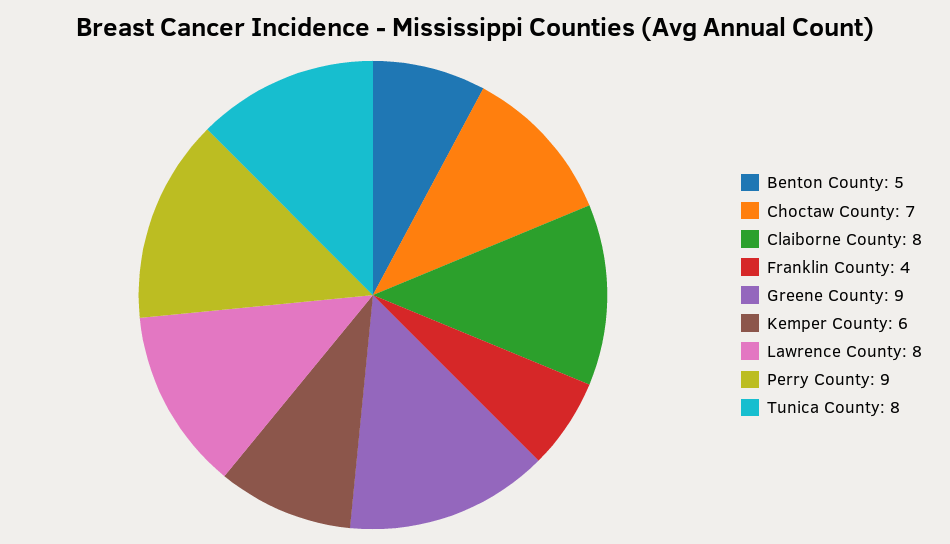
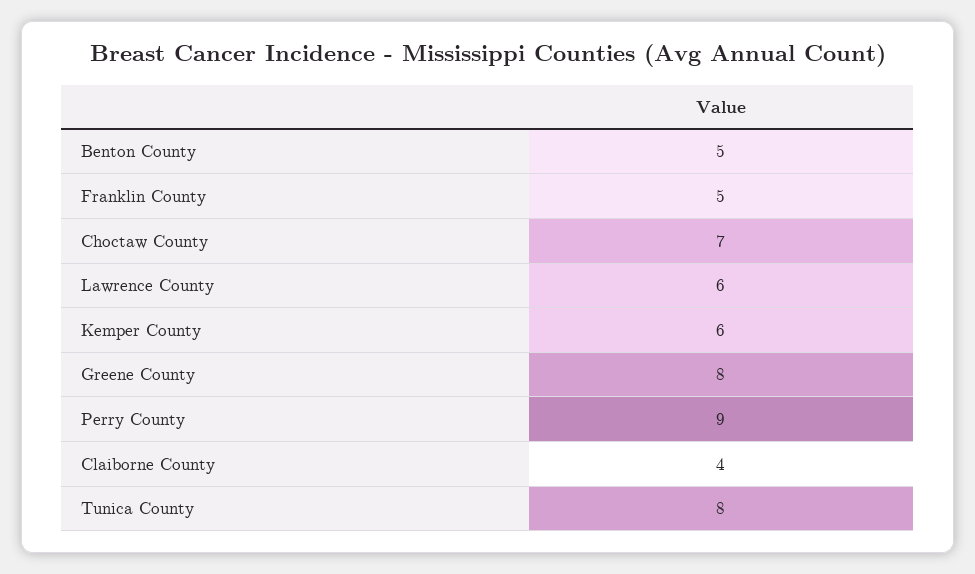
Claiborne County: 8 -> 4
Franklin County: 4 -> 5
Greene County: 9 -> 8
Lawrence County: 8 -> 6

